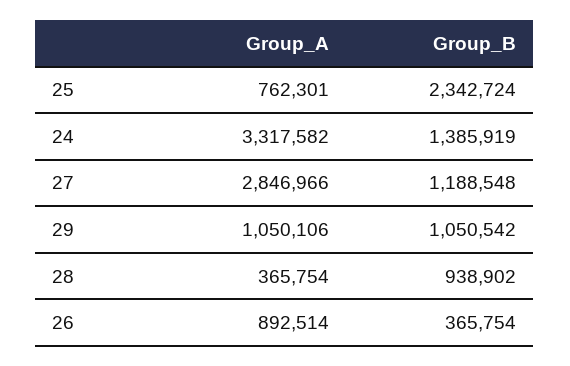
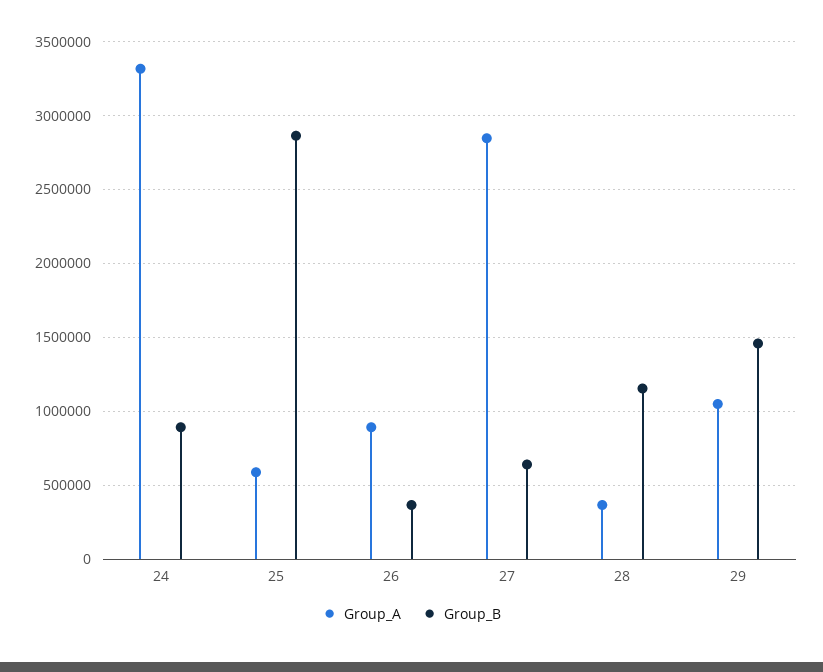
Group_A, 25: 762301 -> 600000
Group_B, 25: 2342724 -> 2850000
Group_B, 24: 1385919 -> 900000
Group_B, 27: 1188548 -> 650000
Group_B, 29: 1050542 -> 1450000
Group_B, 28: 938902 -> 1150000

